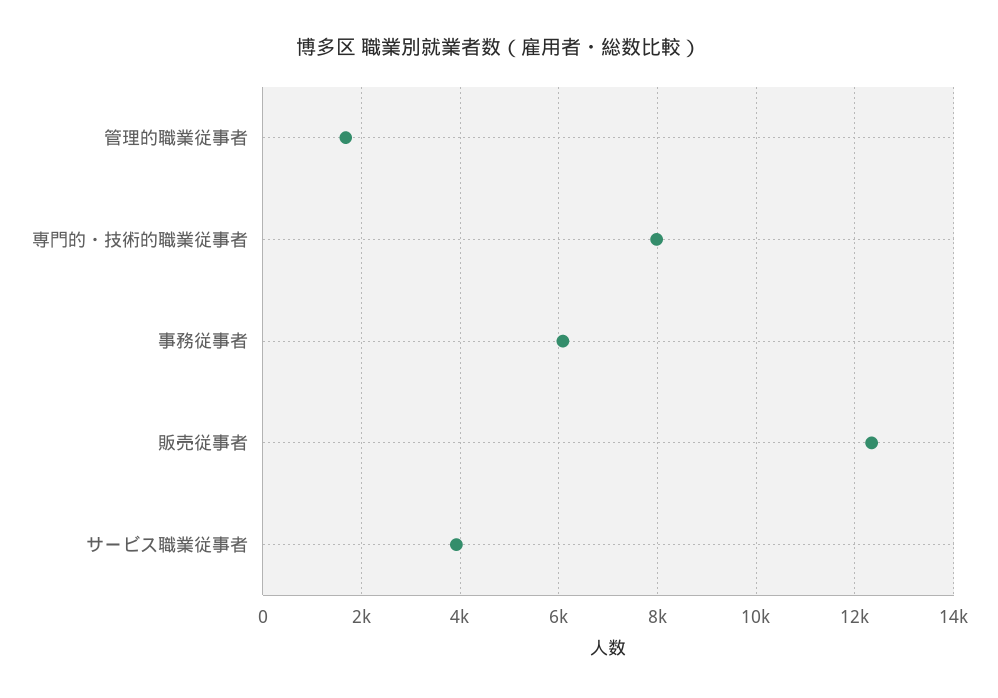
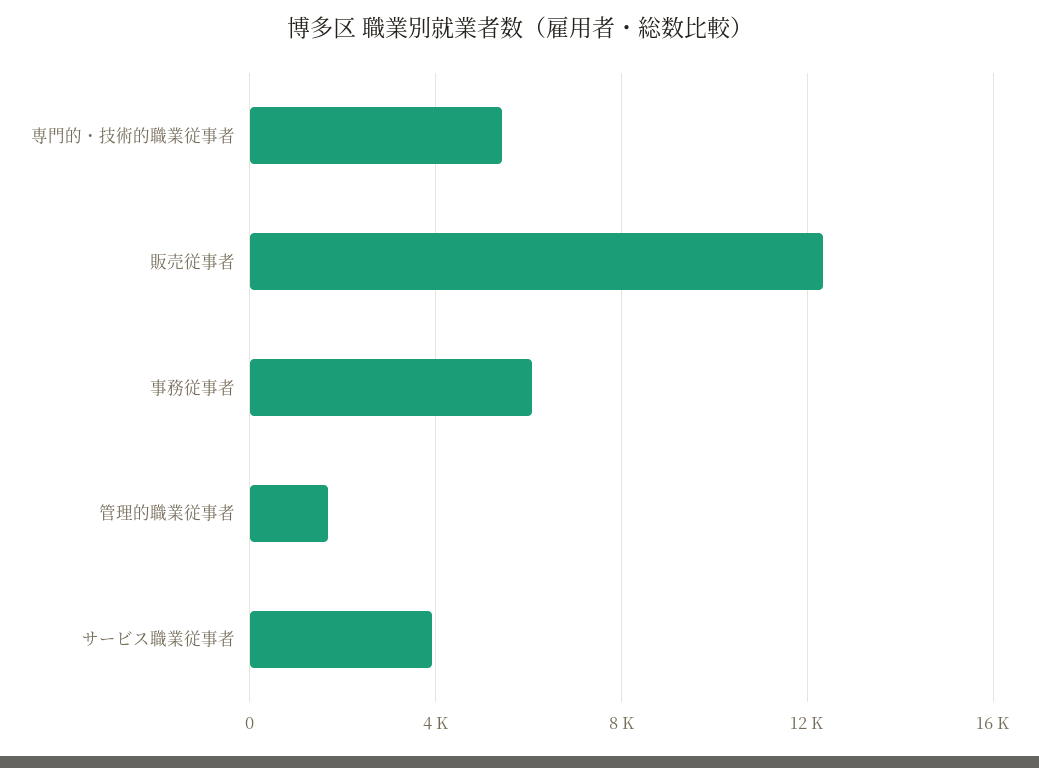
専門的・技術的職業従事者: 8000 -> 5500

